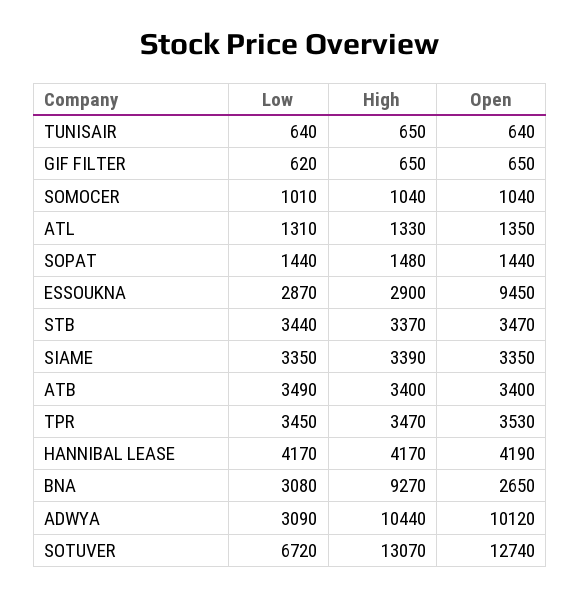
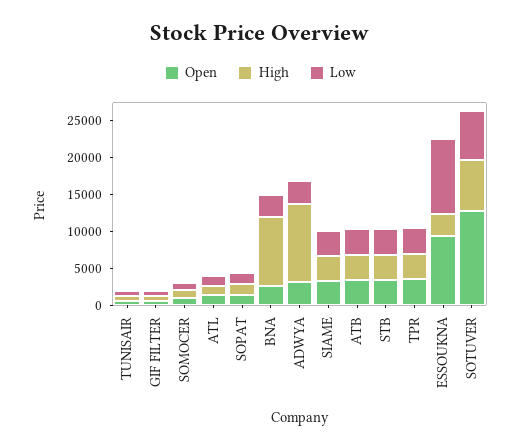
Low, ESSOUKNA: 2870 -> 10000
Low, HANNIBAL LEASE: 4170 -> none
High, HANNIBAL LEASE: 4170 -> none
Open, HANNIBAL LEASE: 4190 -> none
Open, ADWYA: 10120 -> 2500
High, SOTUVER: 13070 -> 7500

